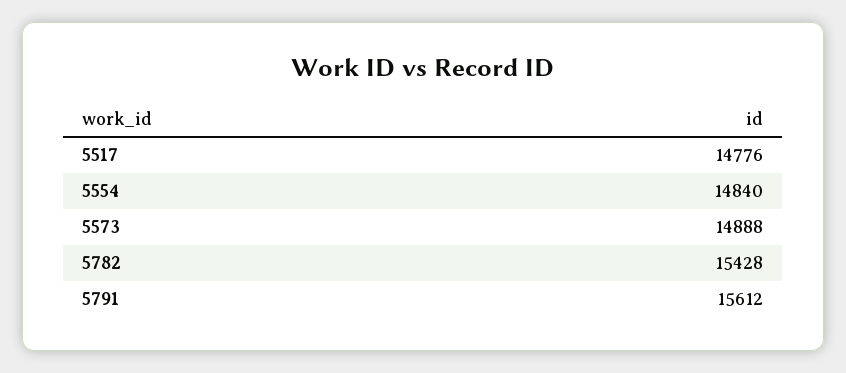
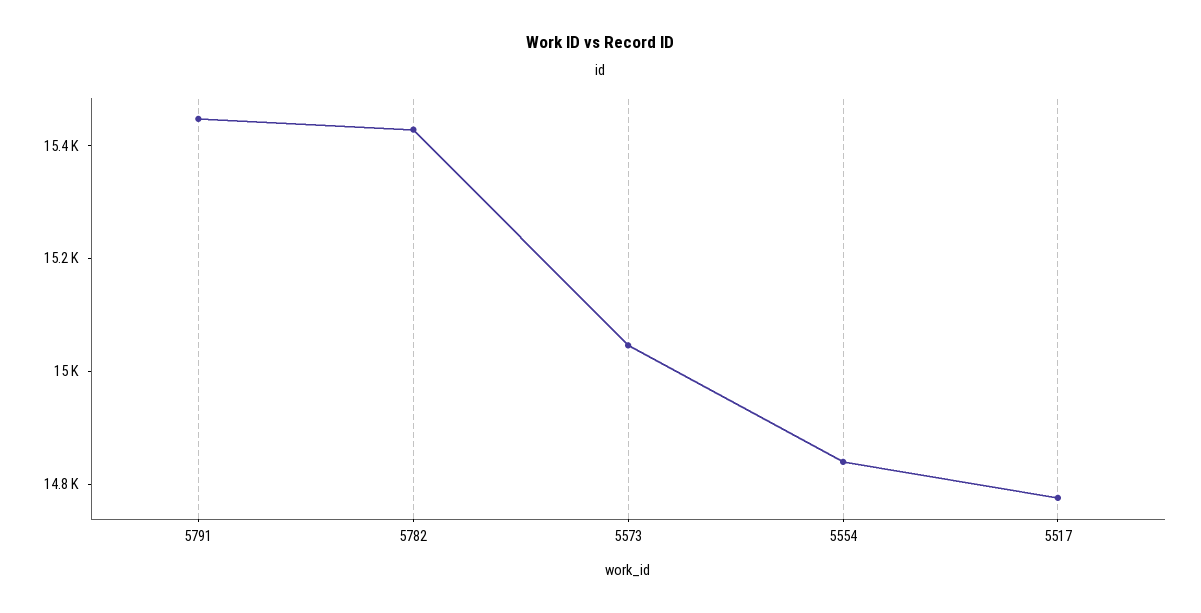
5573: 14888 -> 15050
5791: 15612 -> 15450

